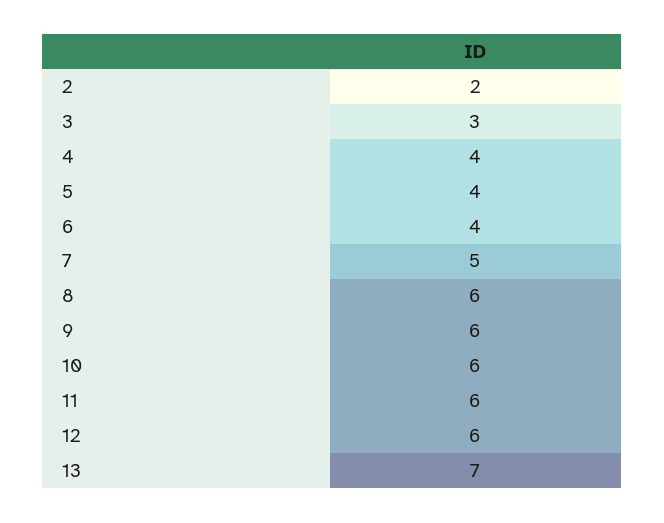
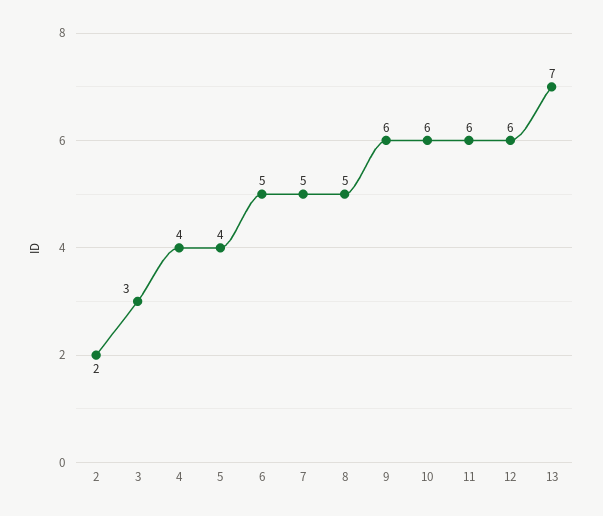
6: 4 -> 5
8: 6 -> 5

